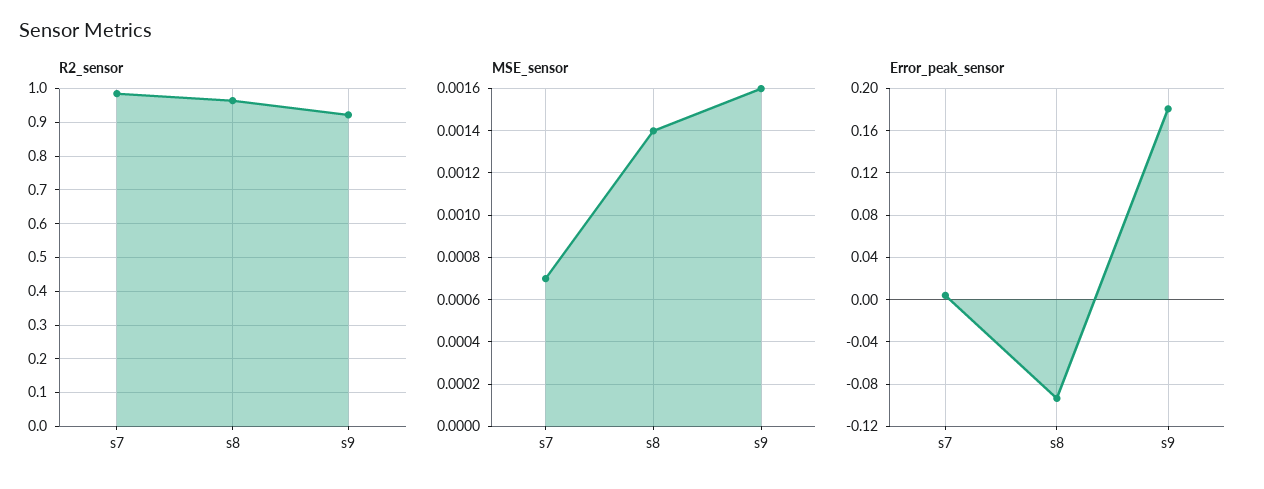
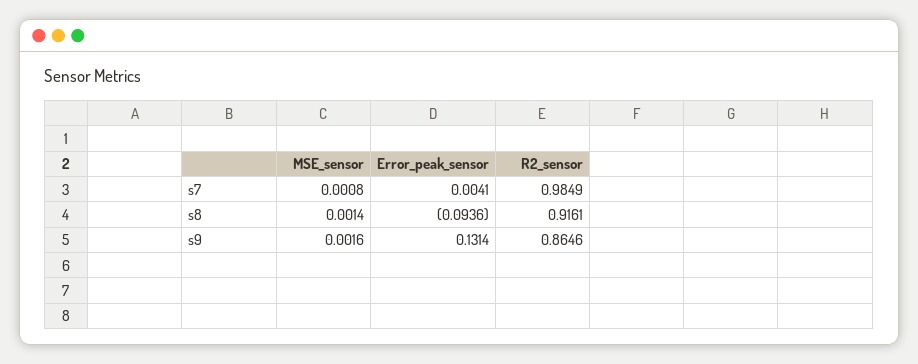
R2_sensor, s8: 0.96 -> 0.9161
R2_sensor, s9: 0.92 -> 0.8646
MSE_sensor, s7: 0.0007 -> 0.0008
Error_peak_sensor, s9: 0.18 -> 0.1314

